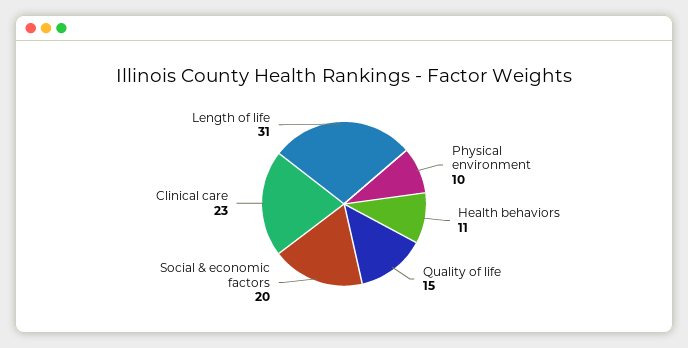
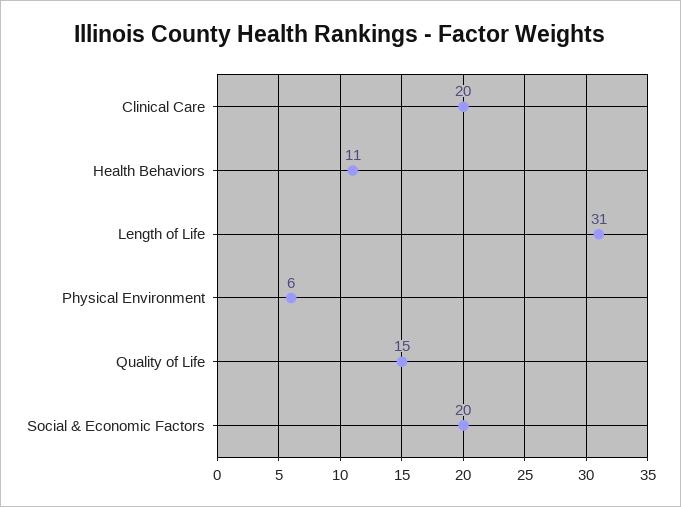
Physical environment: 10 -> 6
Clinical care: 23 -> 20

